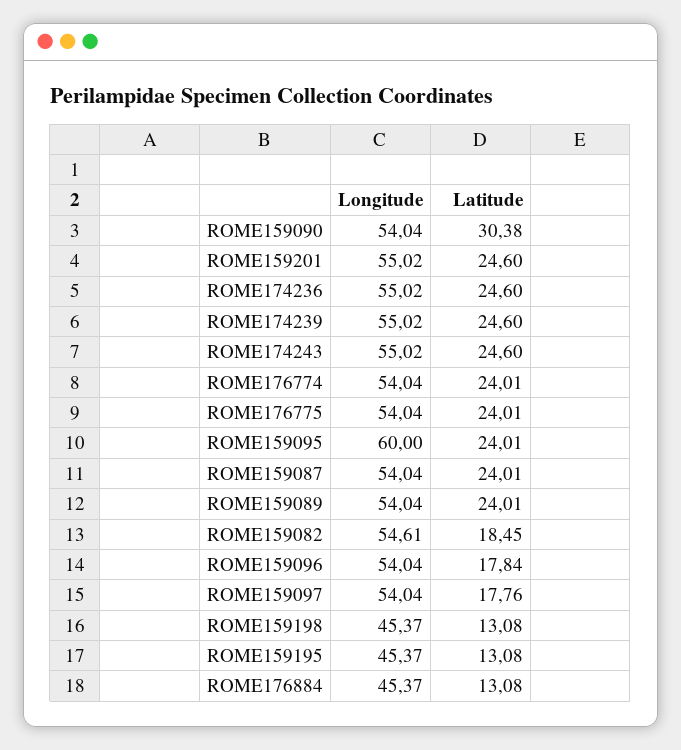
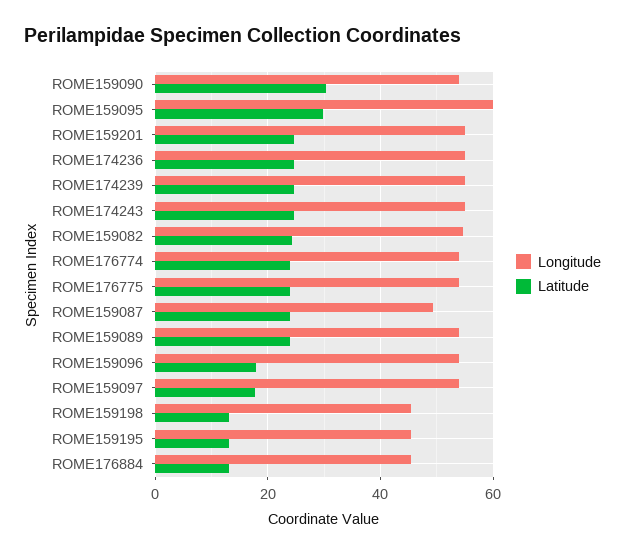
Latitude, ROME159095: 24.01 -> 30
Longitude, ROME159087: 54.04 -> 50
Latitude, ROME159082: 18.45 -> 24

